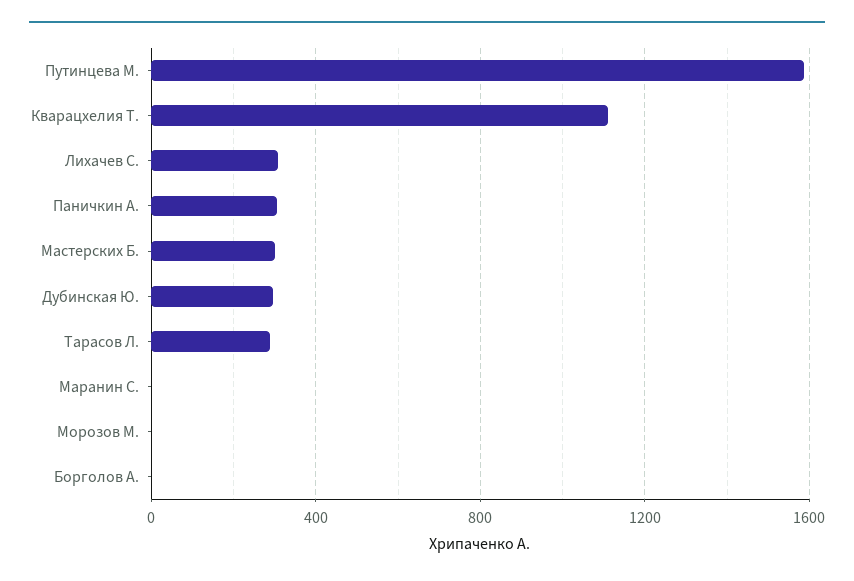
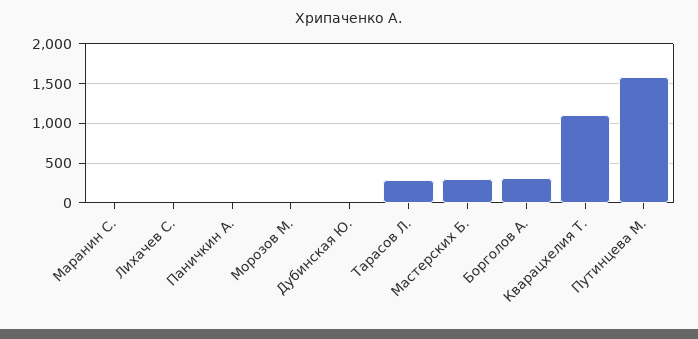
Лихачев С.: 300 -> 0
Паничкин А.: 300 -> 0
Дубинская Ю.: 300 -> 0
Борголов А.: 0 -> 300

